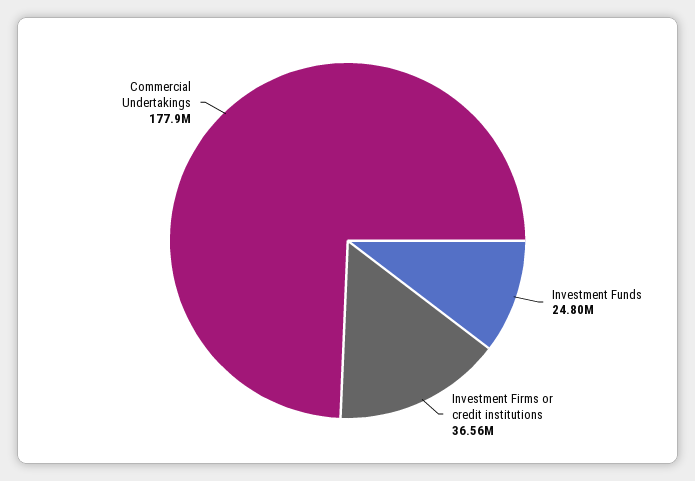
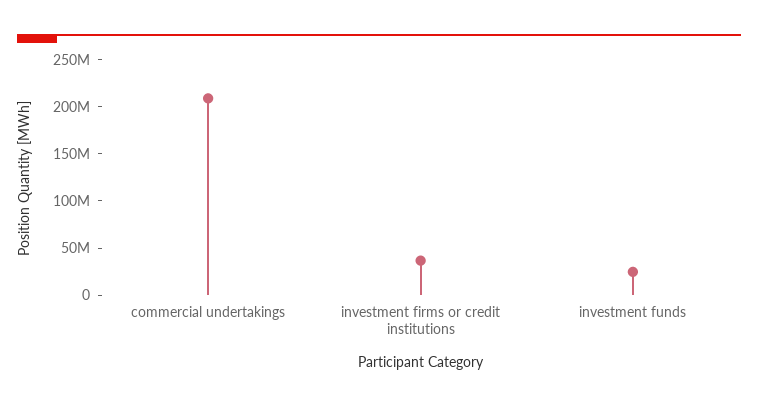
Commercial Undertakings: 177900000 -> 210000000

